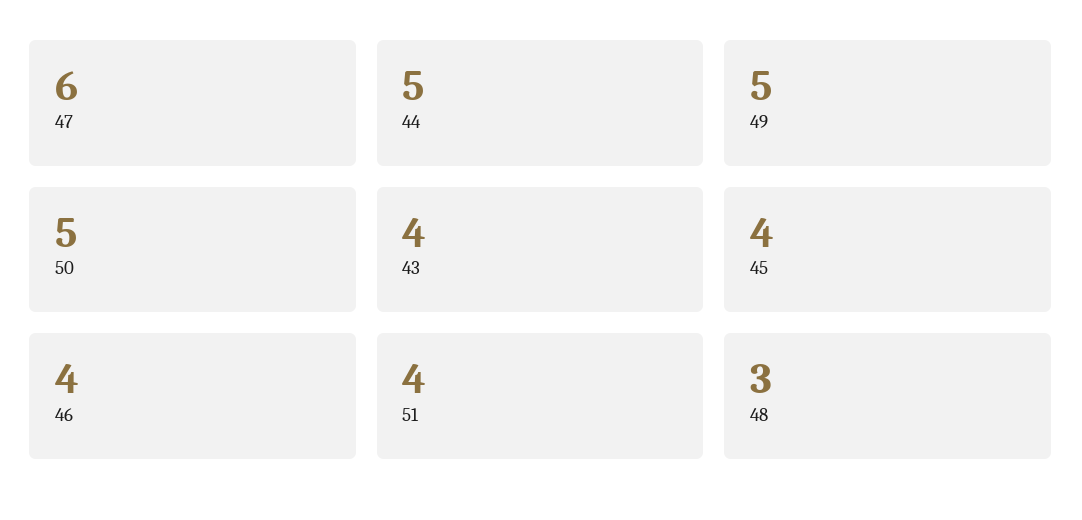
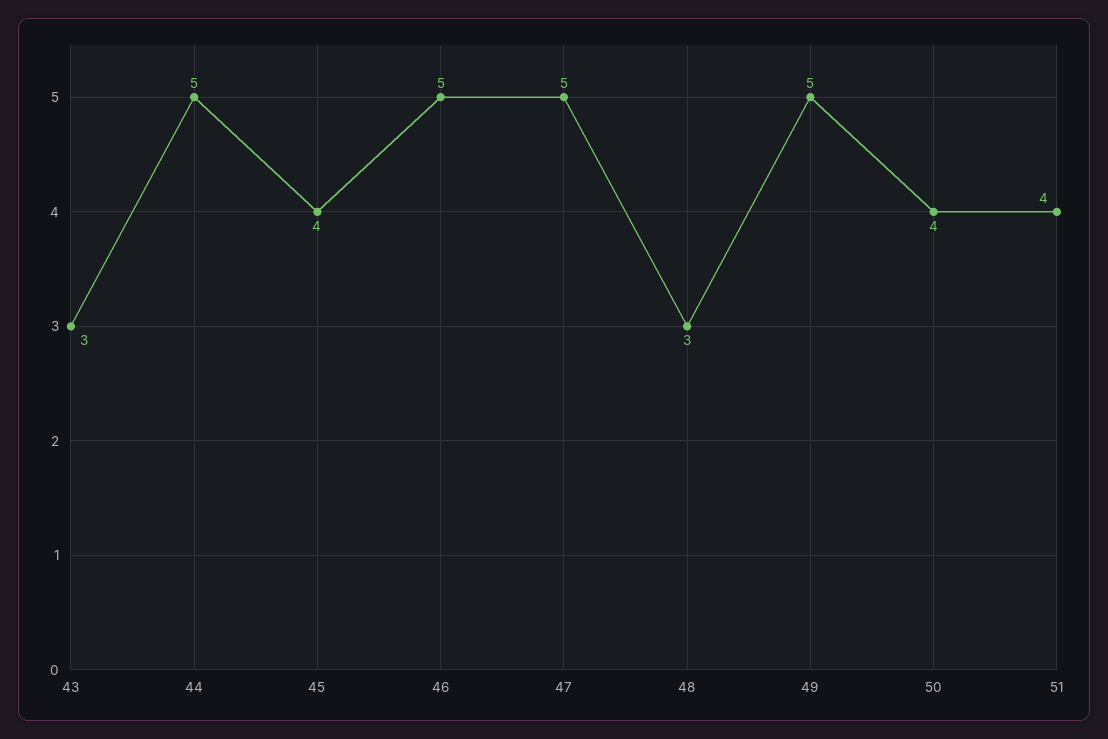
47: 6 -> 5
50: 5 -> 4
43: 4 -> 3
46: 4 -> 5

